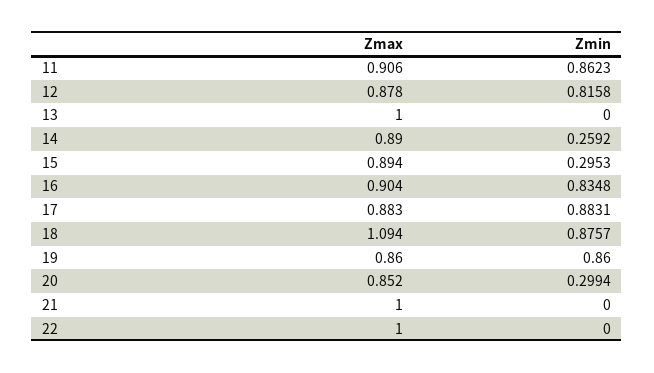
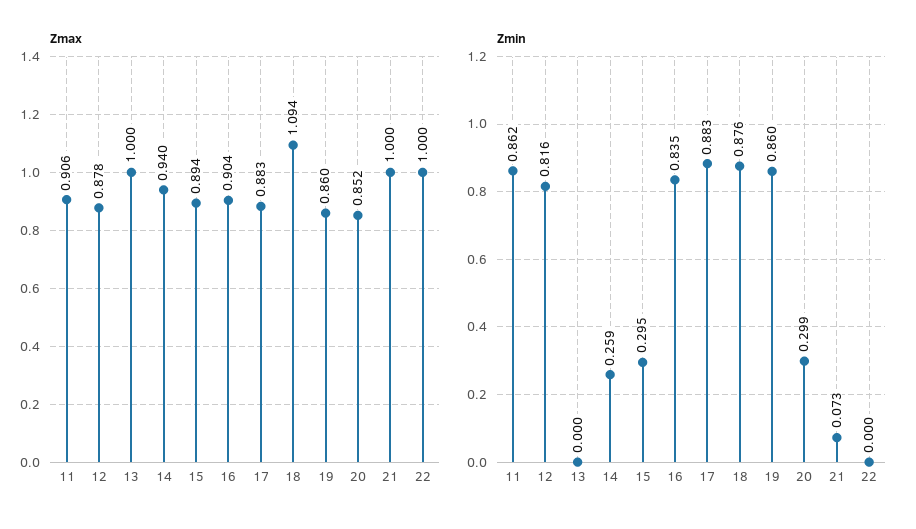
Zmax, 14: 0.89 -> 0.94
Zmin, 21: 0 -> 0.073

